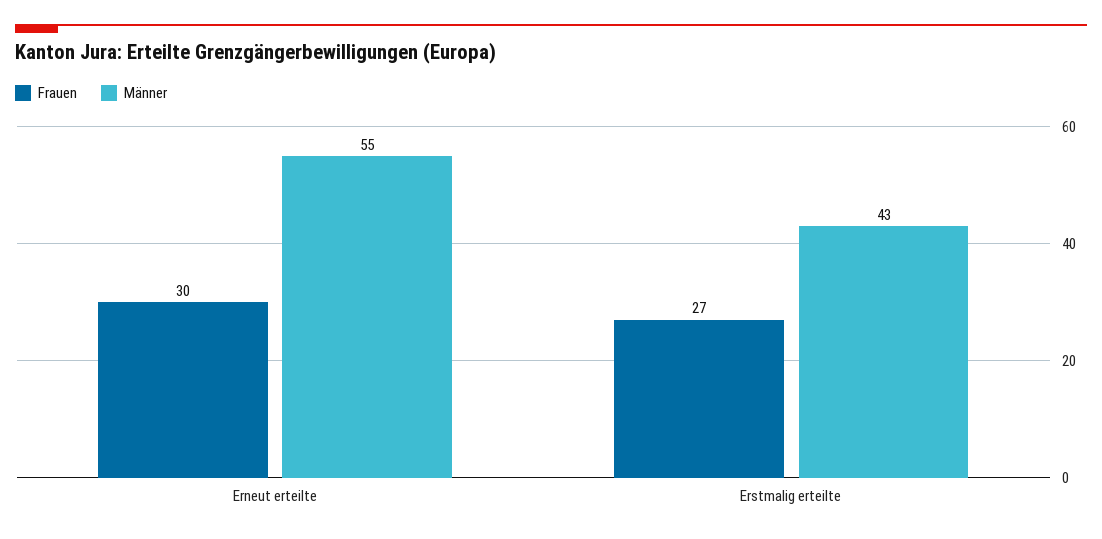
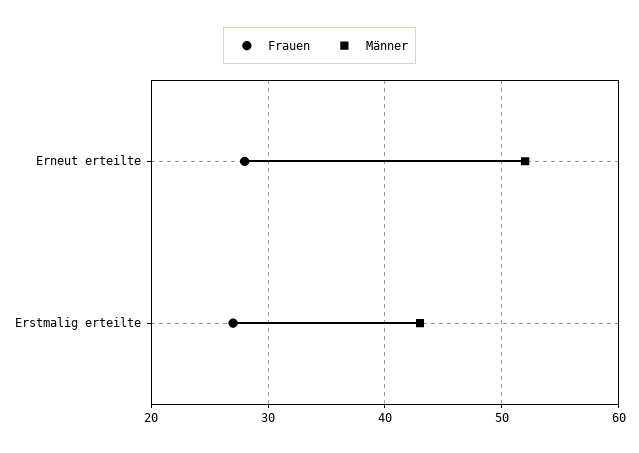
Frauen, Erneut erteilte: 30 -> 28
Männer, Erneut erteilte: 55 -> 52

